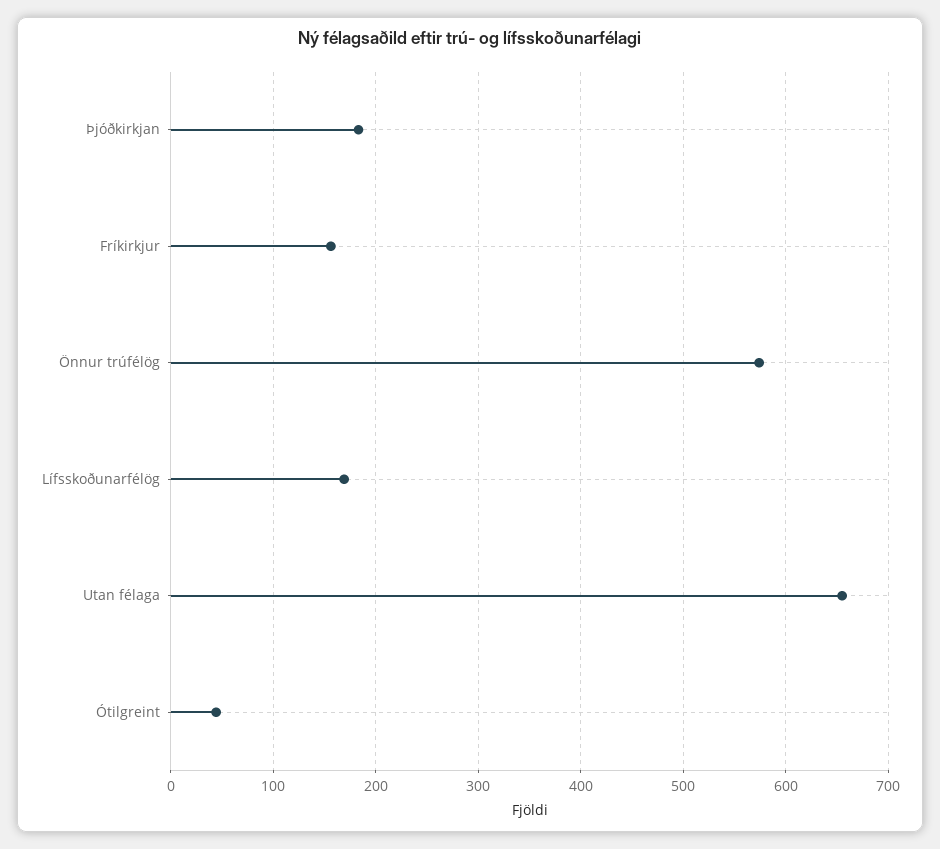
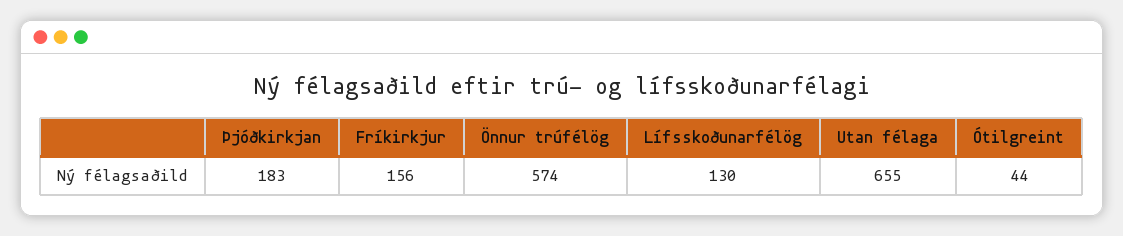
Lífsskoðunarfélög: 170 -> 130

